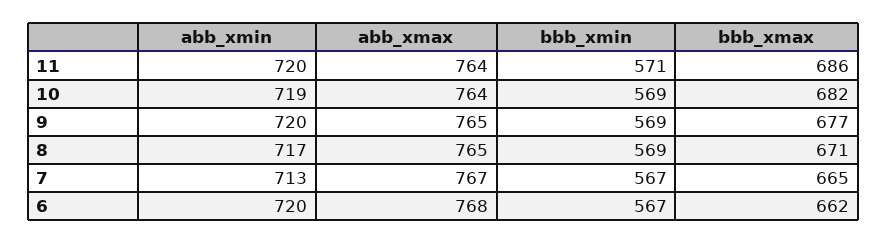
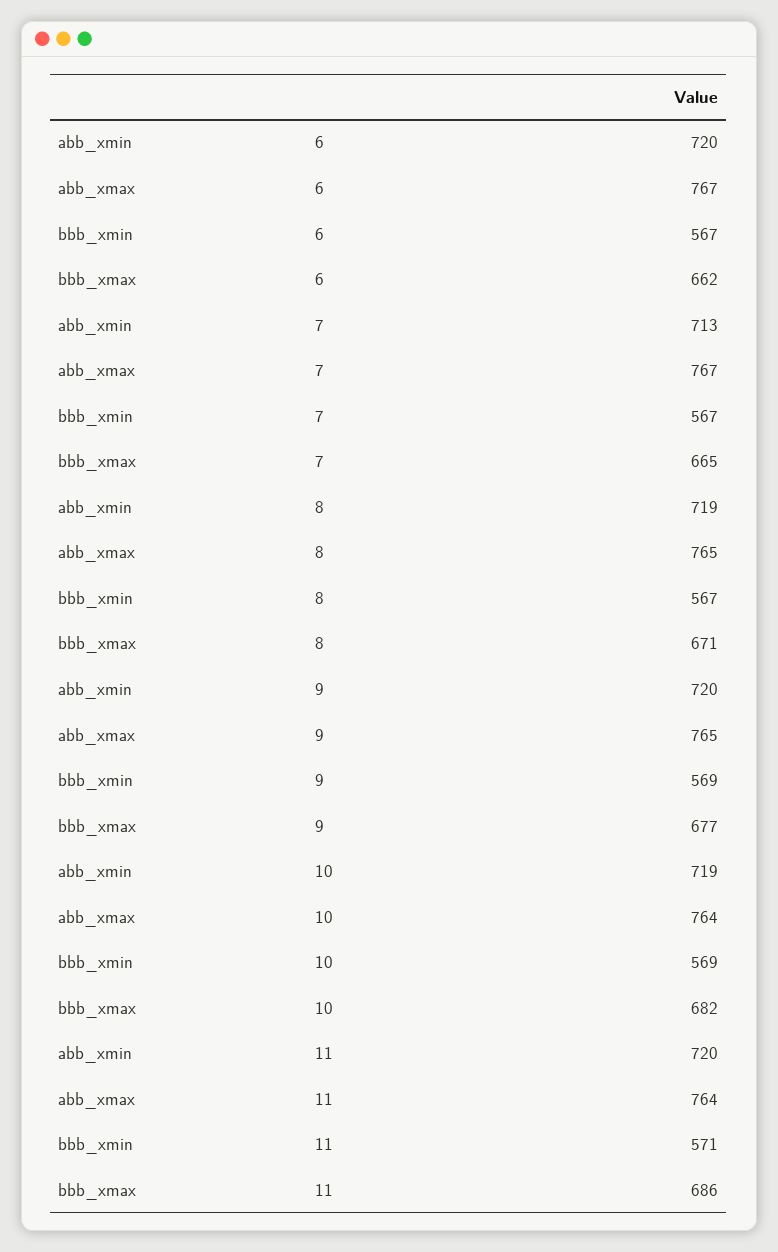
abb_xmin, 8: 717 -> 719
bbb_xmin, 8: 569 -> 567
abb_xmax, 6: 768 -> 767

